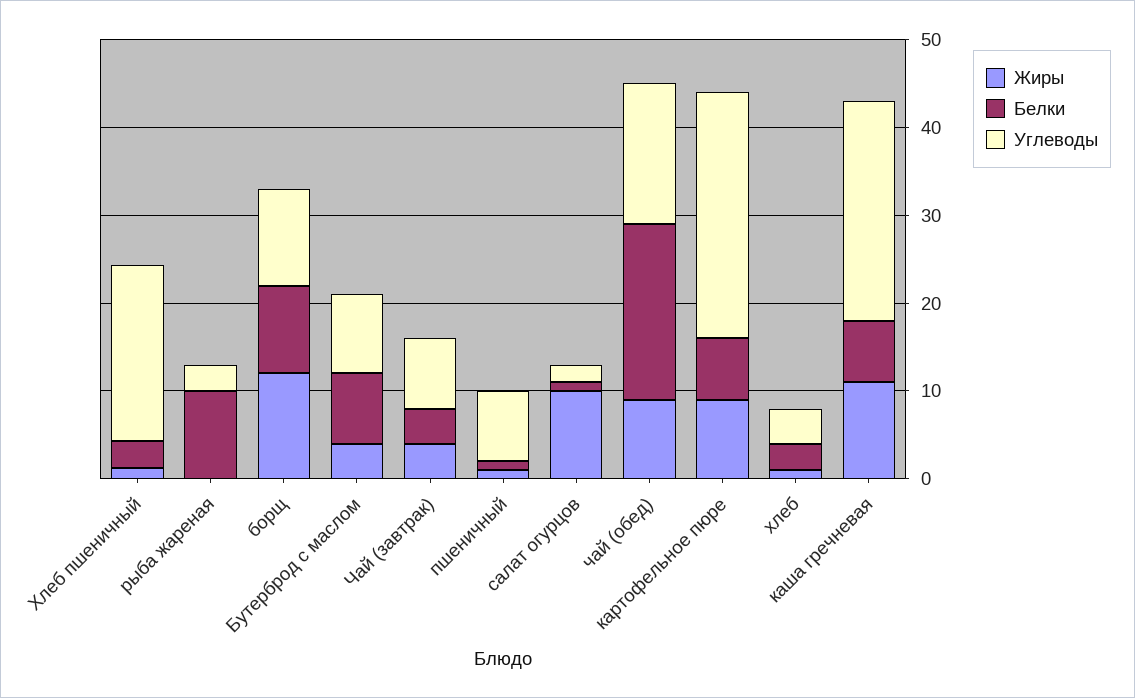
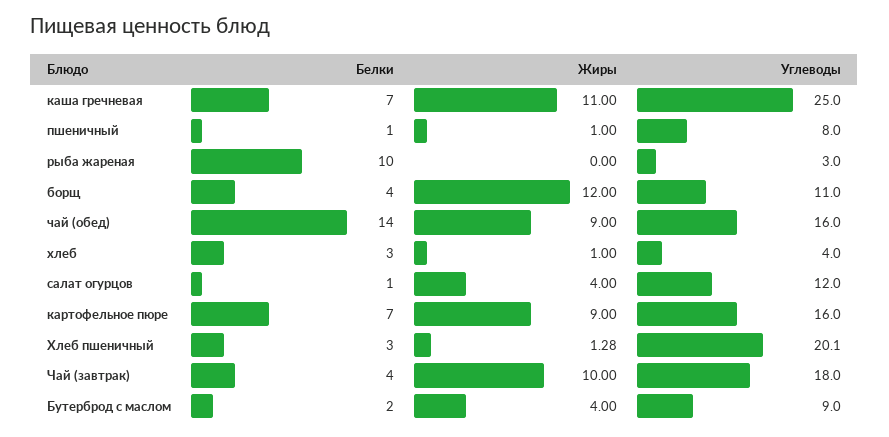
Белки, борщ: 10 -> 4
Белки, Бутерброд с маслом: 8 -> 2
Жиры, Чай (завтрак): 4 -> 10
Углеводы, Чай (завтрак): 8 -> 18
Жиры, салат огурцов: 10 -> 4
Углеводы, салат огурцов: 2 -> 12
Белки, чай (обед): 20 -> 14
Углеводы, картофельное пюре: 28 -> 16

